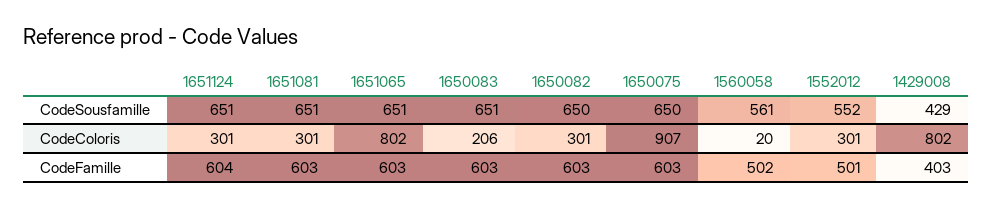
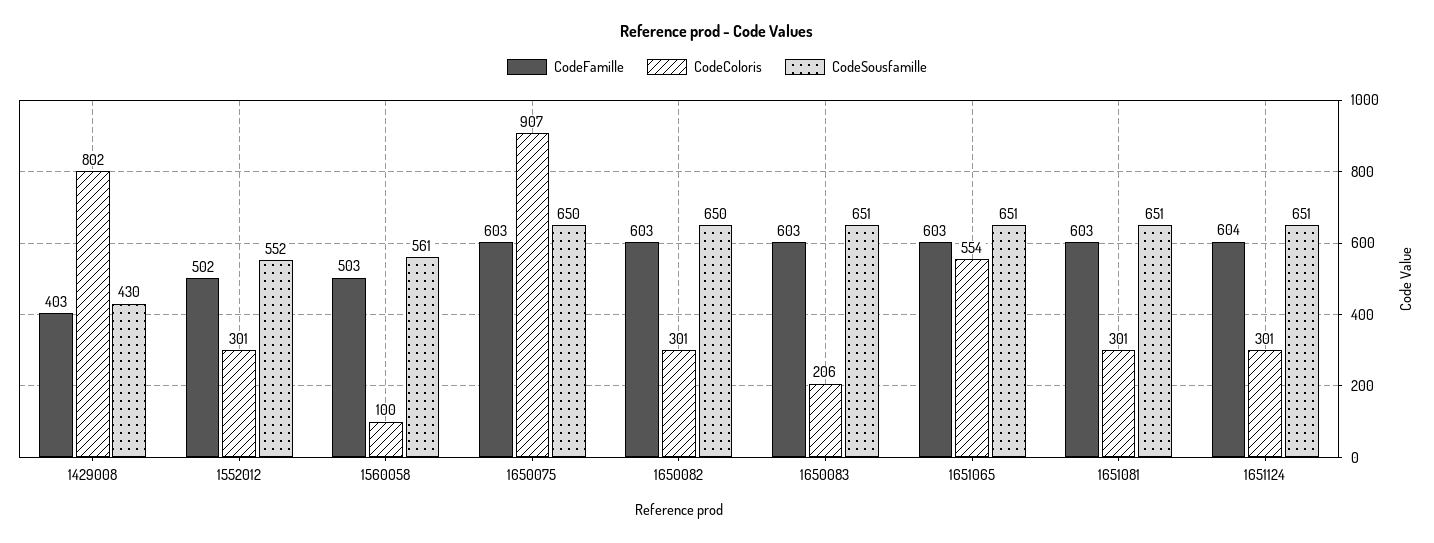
CodeSousfamille, 1429008: 429 -> 430
CodeColoris, 1651065: 802 -> 554
CodeColoris, 1560058: 20 -> 100
CodeFamille, 1560058: 502 -> 503
CodeFamille, 1552012: 501 -> 502

